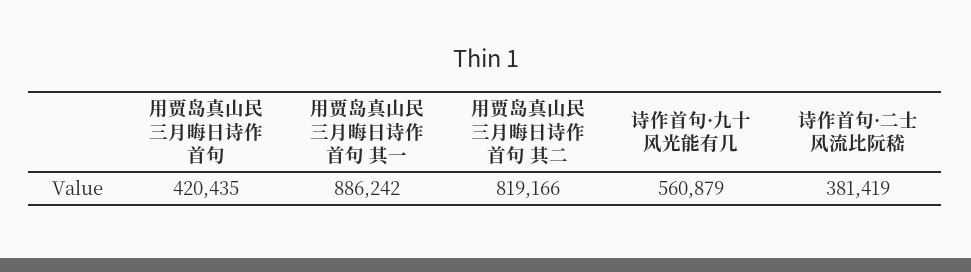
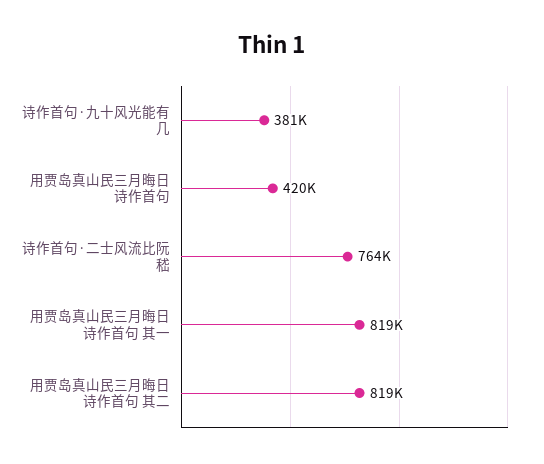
用贾岛真山民三月晦日诗作首句 其一: 886242 -> 819000
诗作首句·九十风光能有几: 560879 -> 381000
诗作首句·二士风流比阮嵇: 381419 -> 764000

